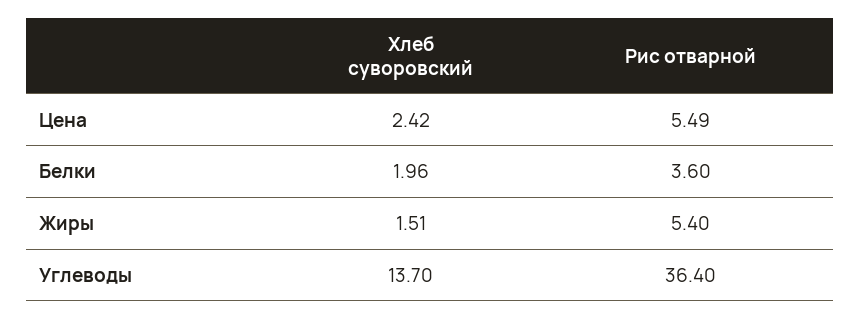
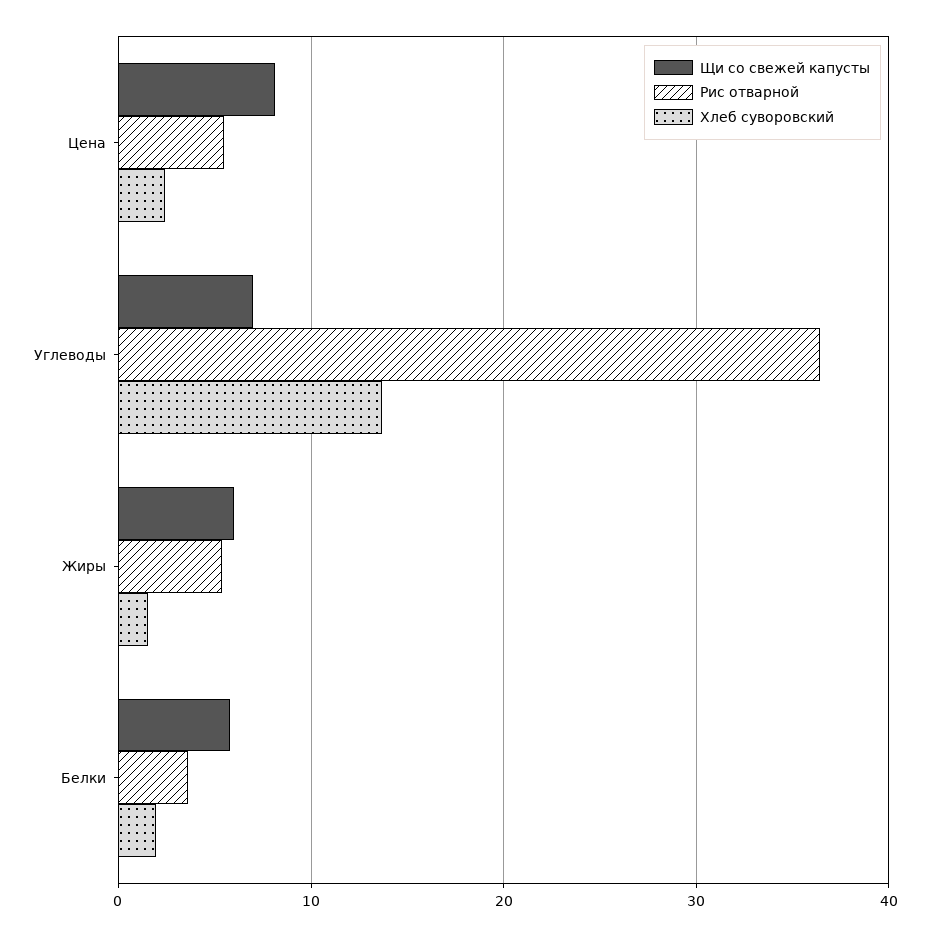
Щи со свежей капусты, Цена: none -> 8
Щи со свежей капусты, Углеводы: none -> 7
Щи со свежей капусты, Жиры: none -> 6
Щи со свежей капусты, Белки: none -> 6

